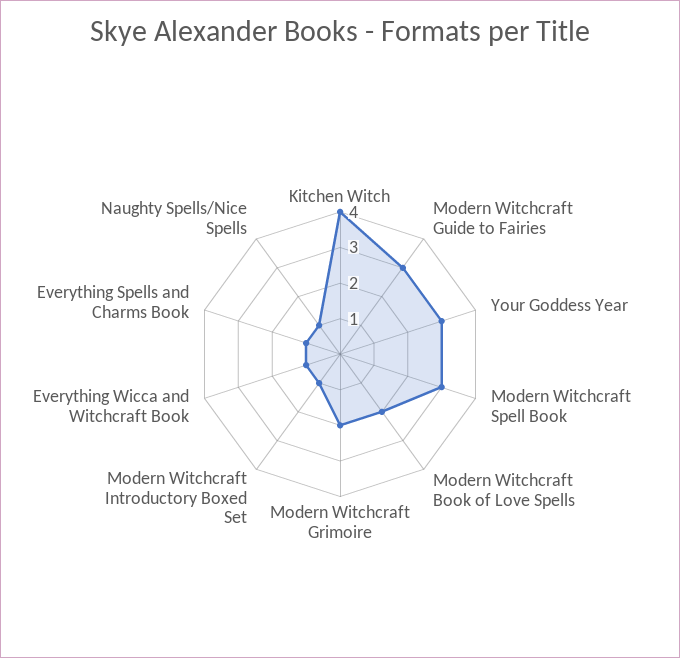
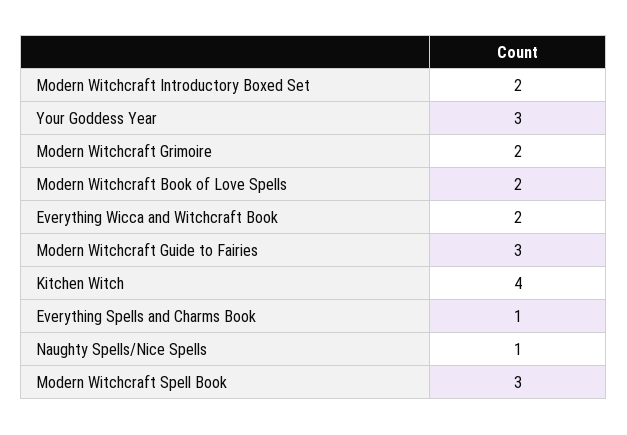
Modern Witchcraft Introductory Boxed Set: 1 -> 2
Everything Wicca and Witchcraft Book: 1 -> 2

